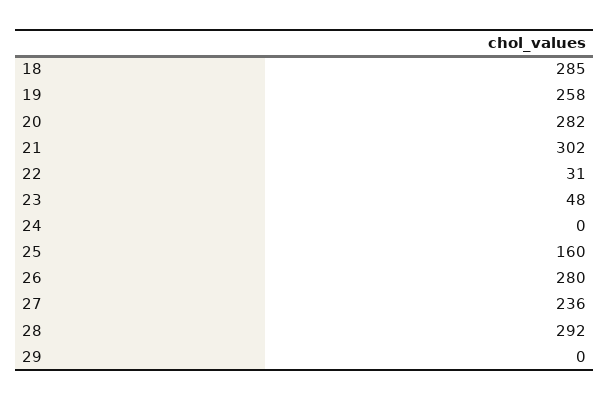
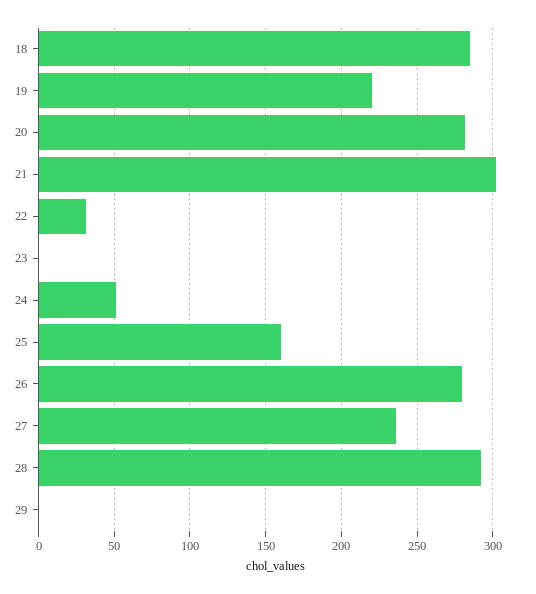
19: 258 -> 220
23: 48 -> 0
24: 0 -> 50

